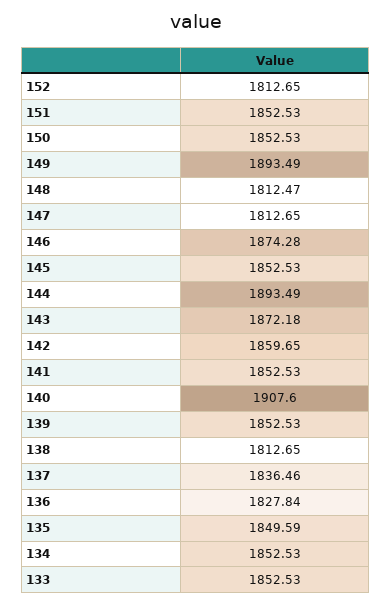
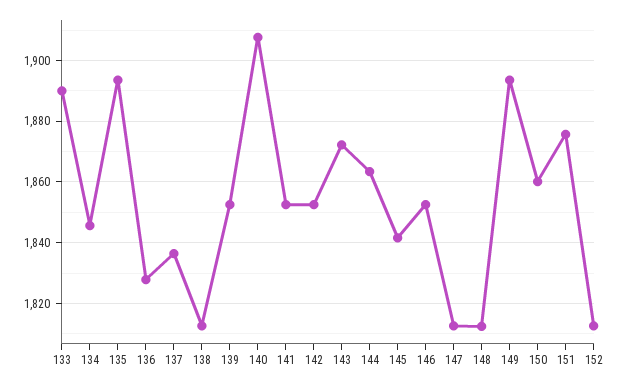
151: 1852.53 -> 1876
150: 1852.53 -> 1860
146: 1874.28 -> 1852
145: 1852.53 -> 1842
144: 1893.49 -> 1864
142: 1859.65 -> 1852
135: 1849.59 -> 1894
134: 1852.53 -> 1846
133: 1852.53 -> 1890

